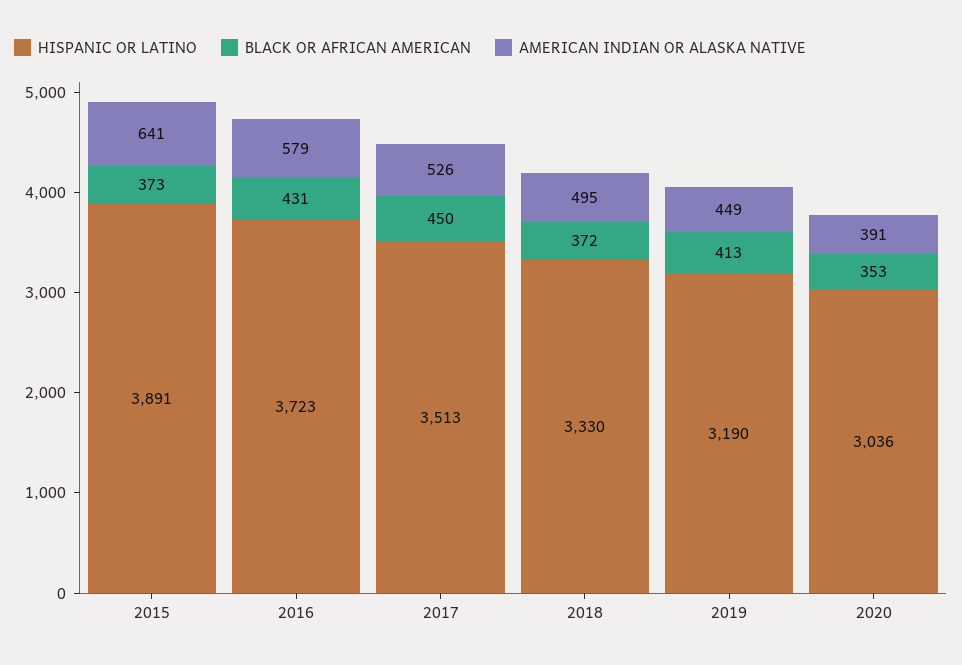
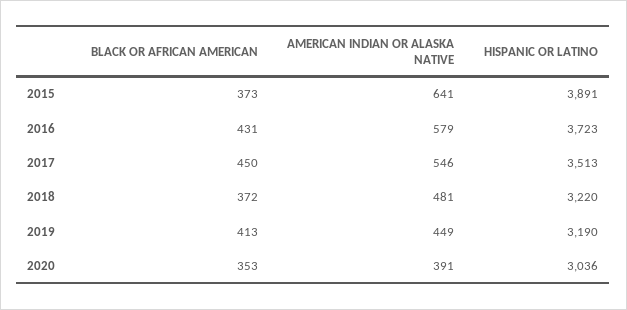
AMERICAN INDIAN OR ALASKA NATIVE, 2017: 526 -> 546
HISPANIC OR LATINO, 2018: 3330 -> 3220
AMERICAN INDIAN OR ALASKA NATIVE, 2018: 495 -> 481

